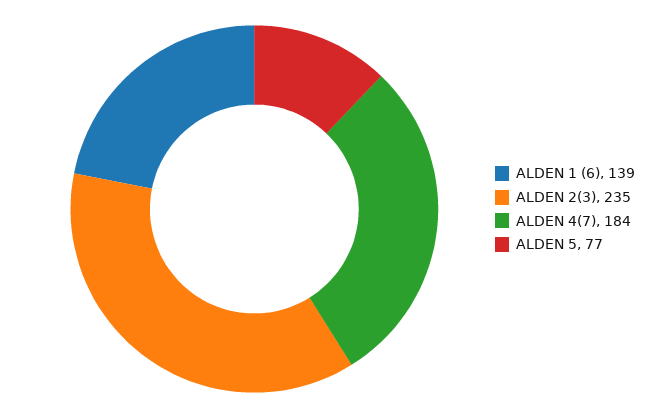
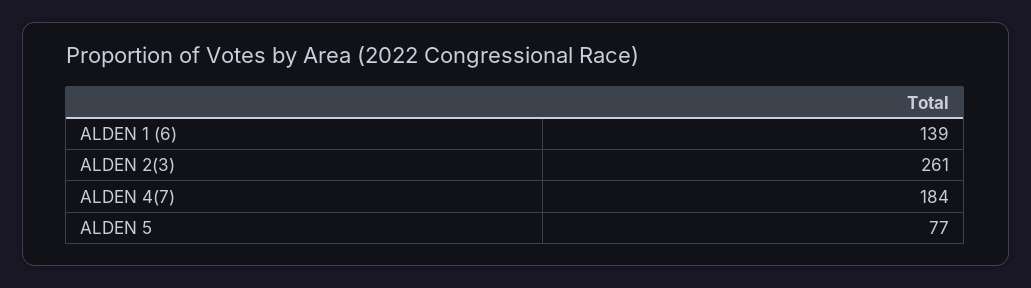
ALDEN 2(3): 235 -> 261

